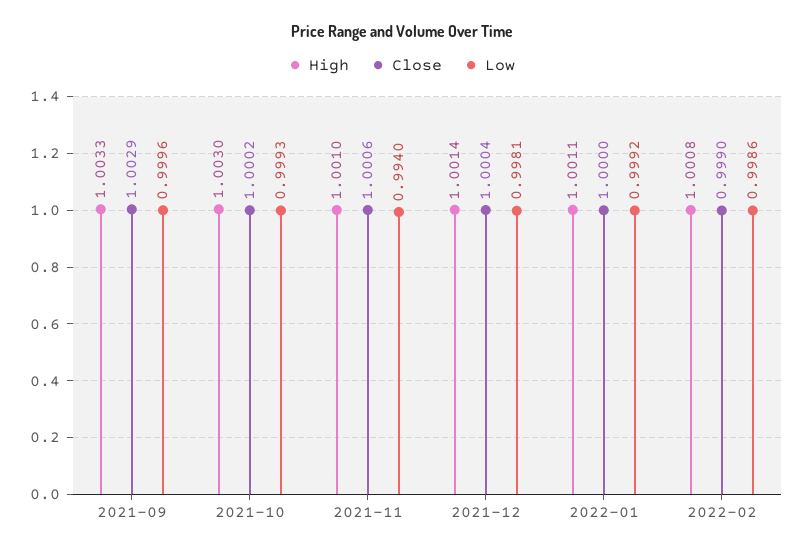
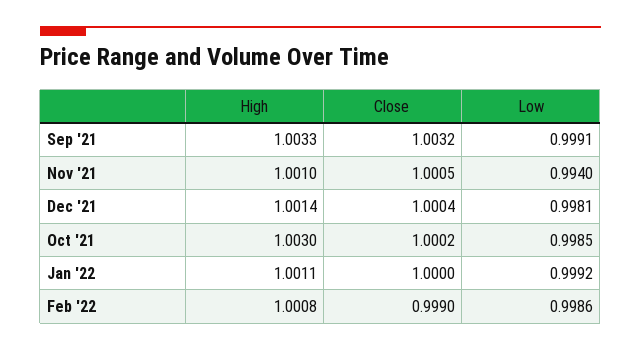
Close, 2021-09: 1.0029 -> 1.0032
Low, 2021-09: 0.9996 -> 0.9991
Low, 2021-10: 0.9993 -> 0.9985
Close, 2021-11: 1.0006 -> 1.0005

